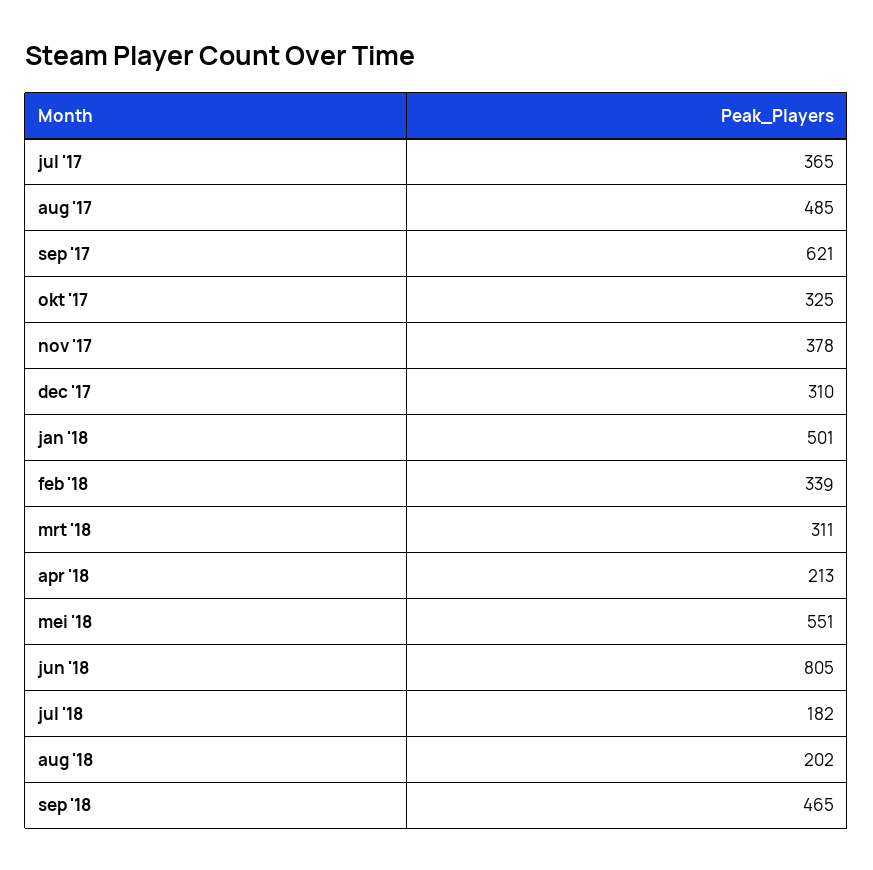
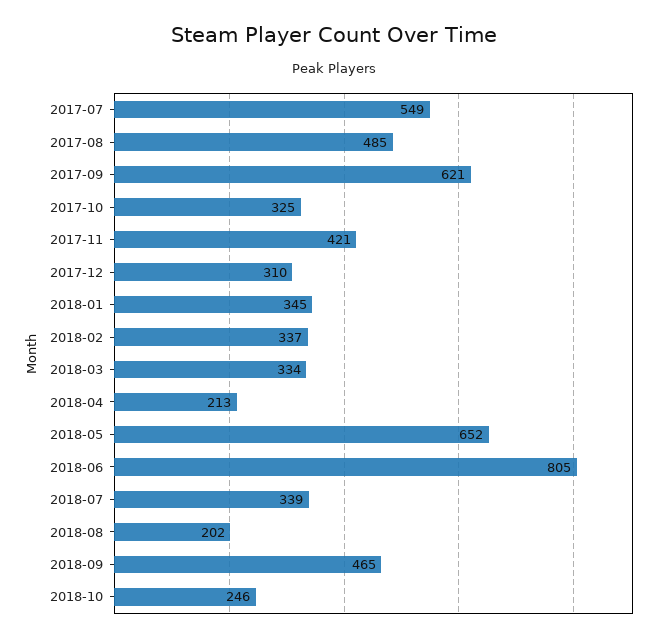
jul '17: 365 -> 549
nov '17: 378 -> 421
jan '18: 501 -> 345
feb '18: 339 -> 337
mrt '18: 311 -> 334
mei '18: 551 -> 652
jul '18: 182 -> 339
2018-10: none -> 246

